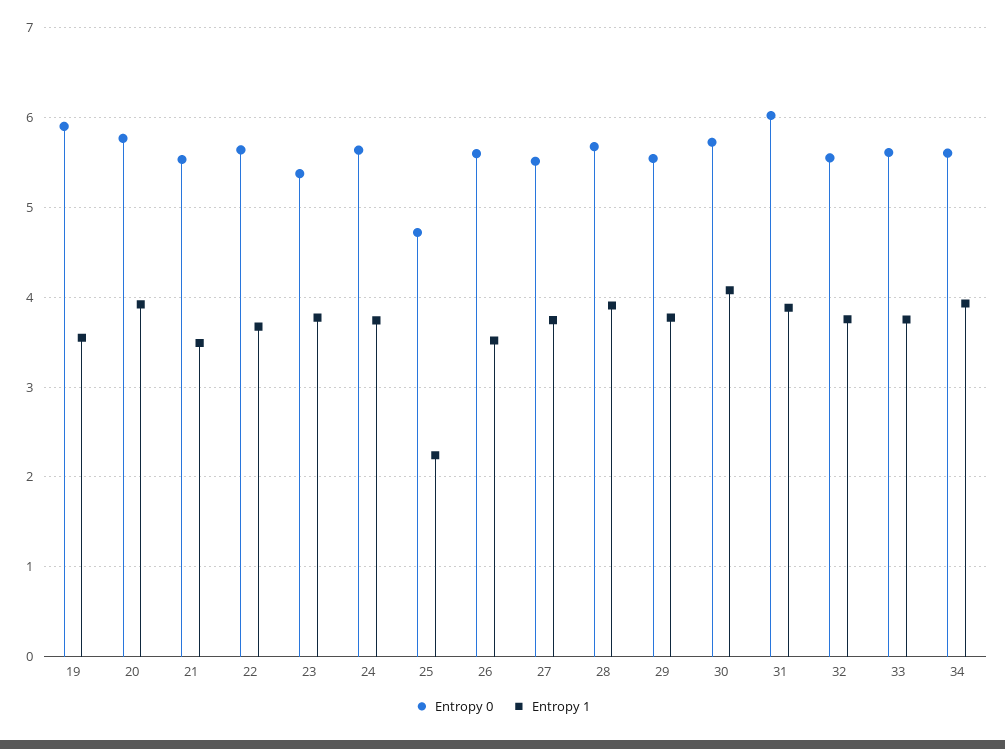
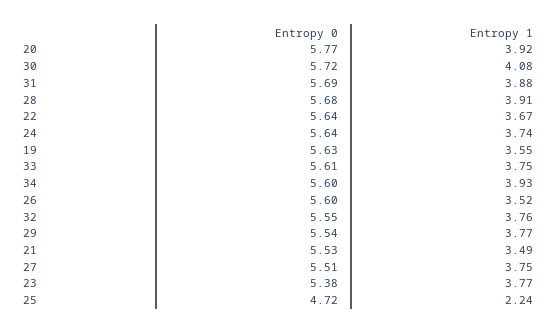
Entropy 0, 19: 5.9 -> 5.63
Entropy 0, 31: 6 -> 5.69

